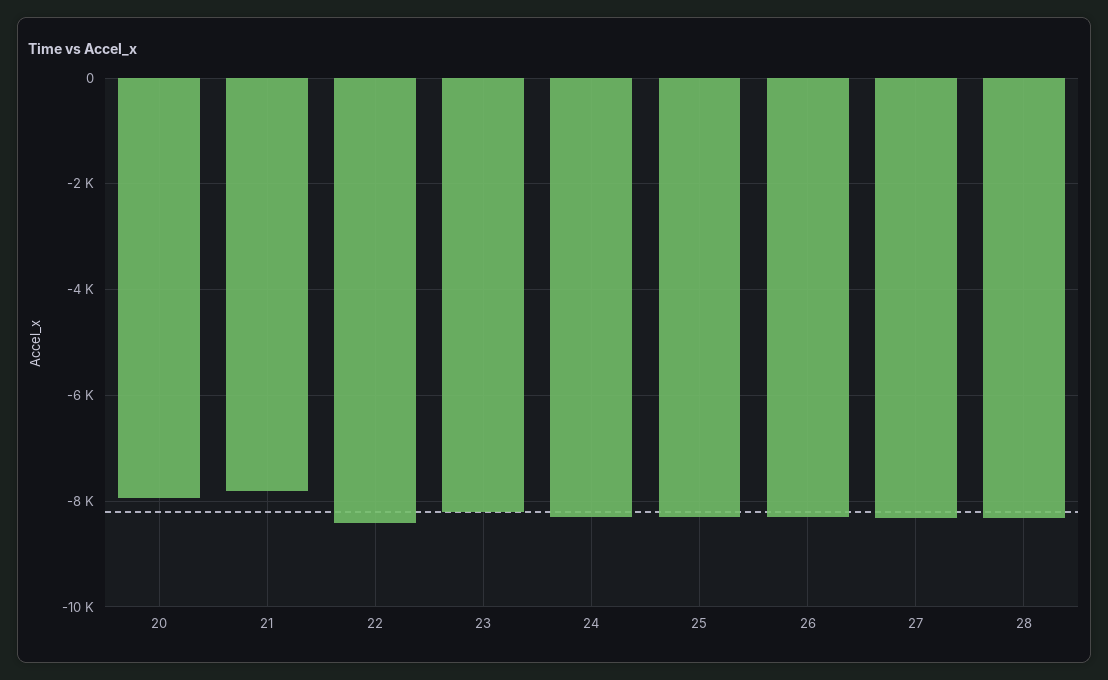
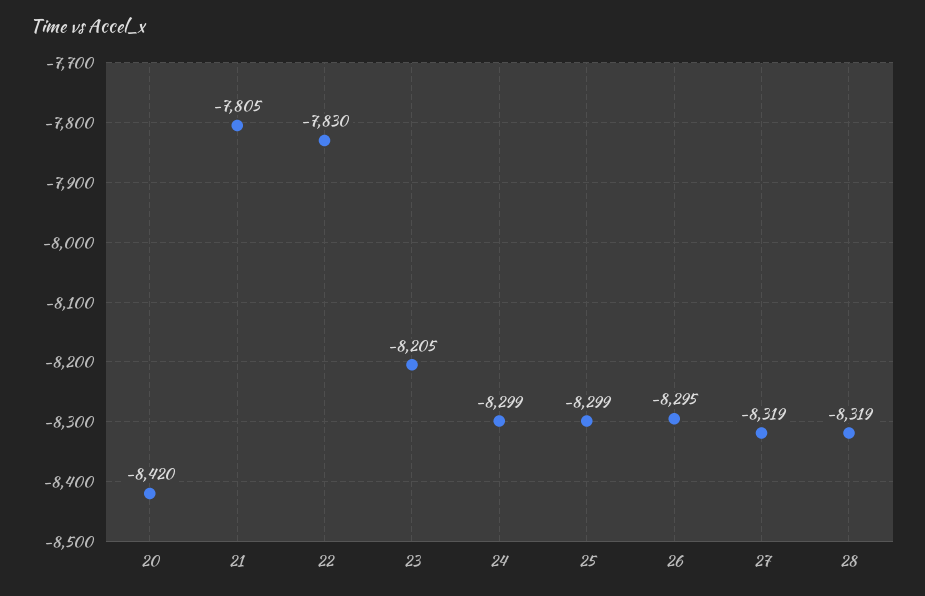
20: -8000 -> -8420
22: -8400 -> -7830

